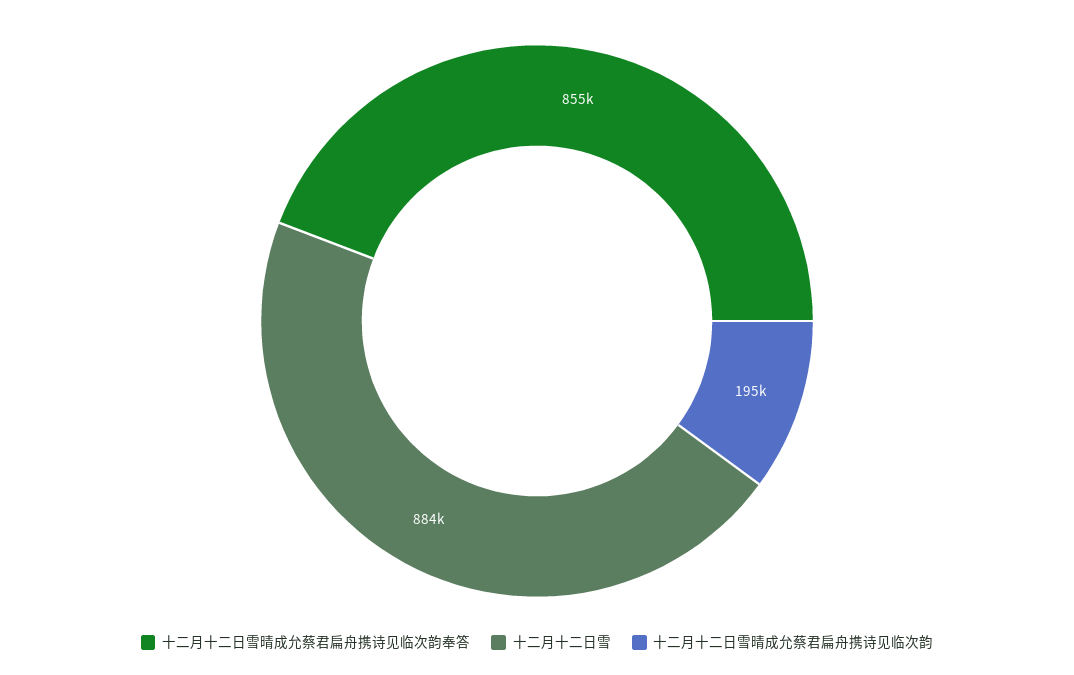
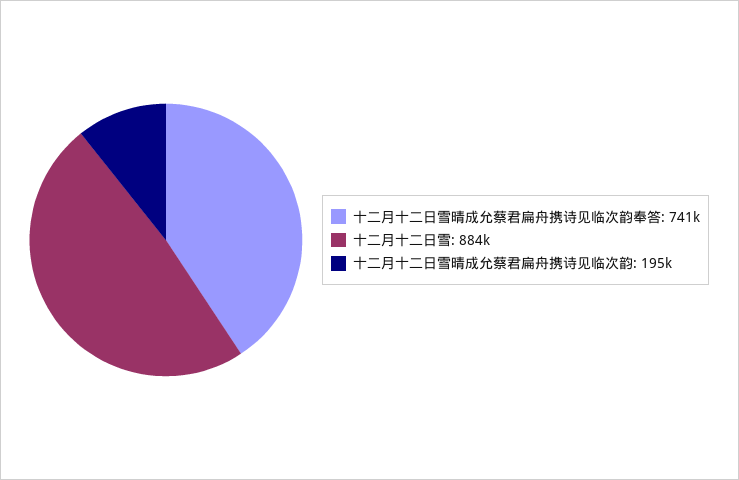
十二月十二日雪晴成允蔡君扁舟携诗见临次韵奉答: 855000 -> 741000

